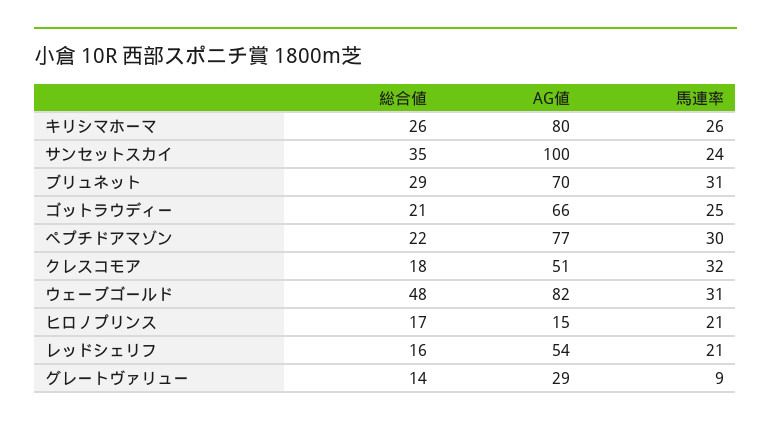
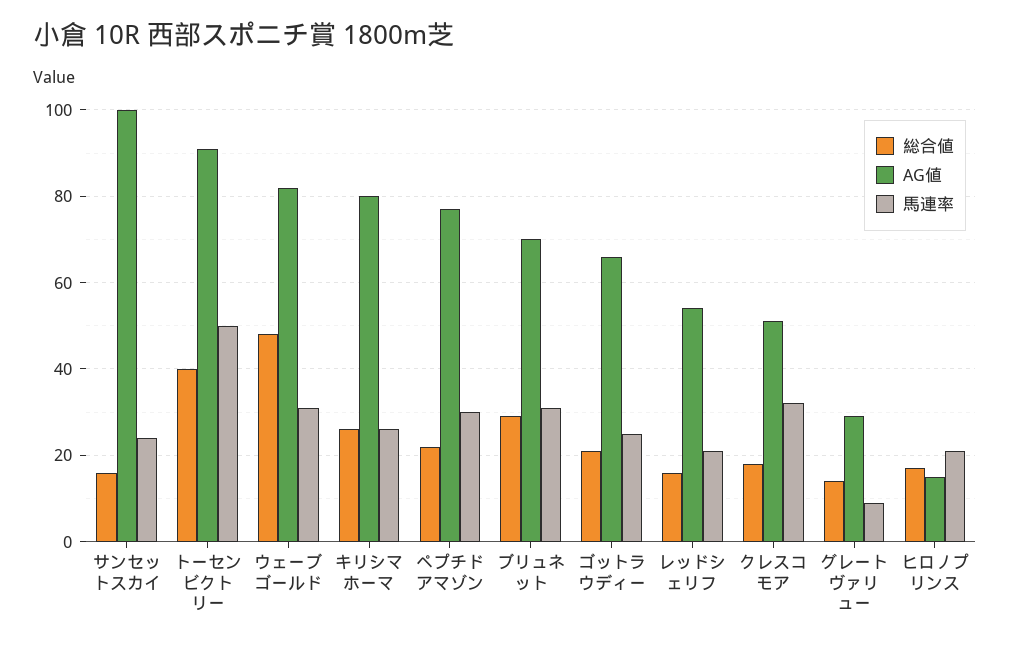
総合値, サンセットスカイ: 35 -> 15
総合値, トーセンビクトリー: none -> 40
AG値, トーセンビクトリー: none -> 90
馬連率, トーセンビクトリー: none -> 50

